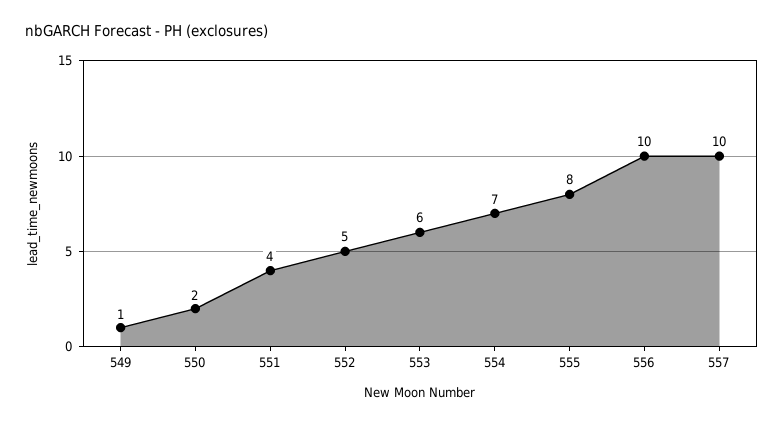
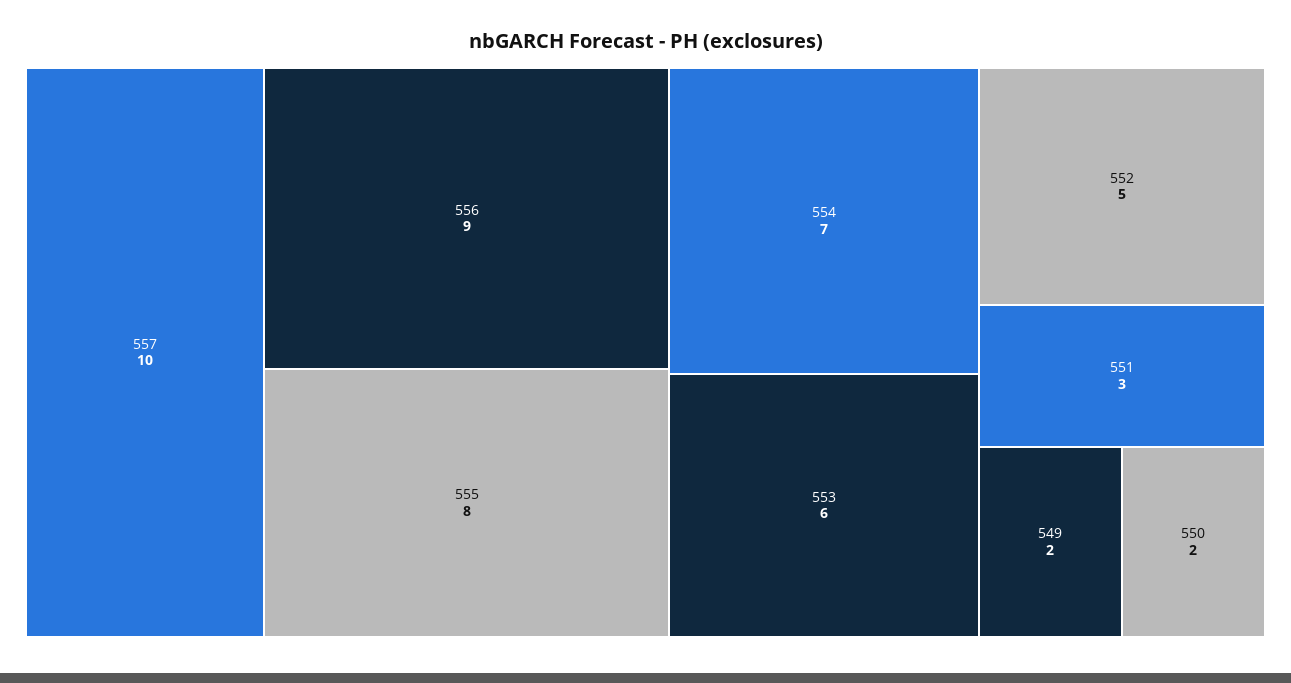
549: 1 -> 2
551: 4 -> 3
556: 10 -> 9

